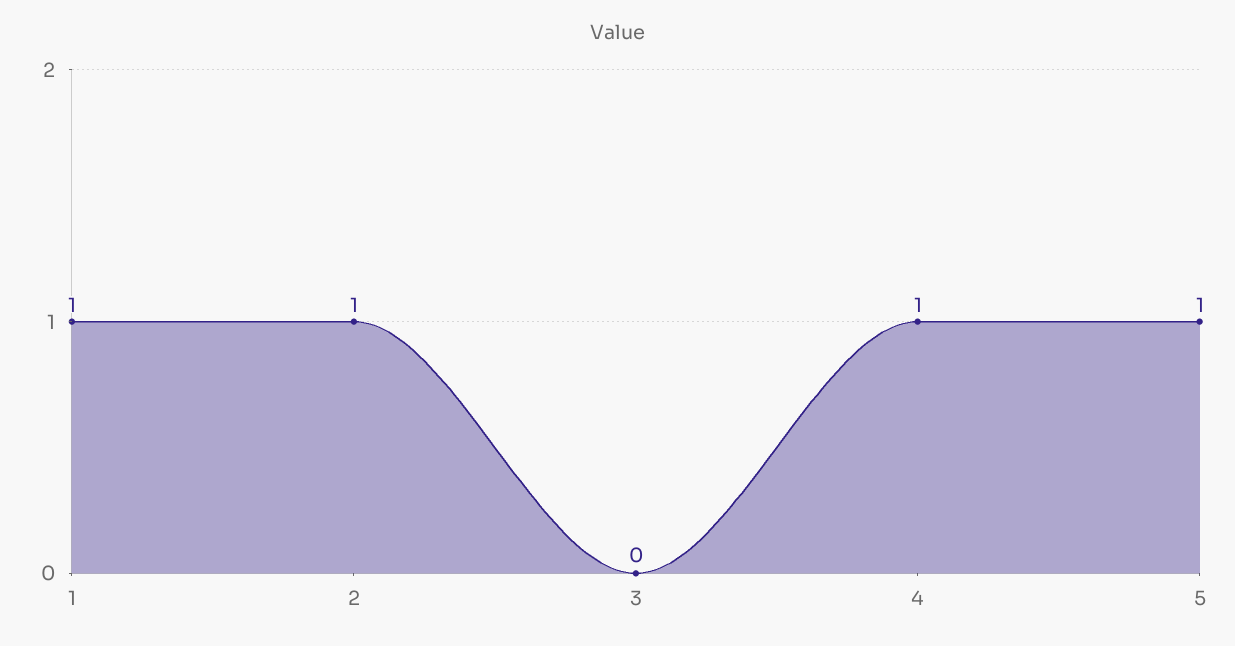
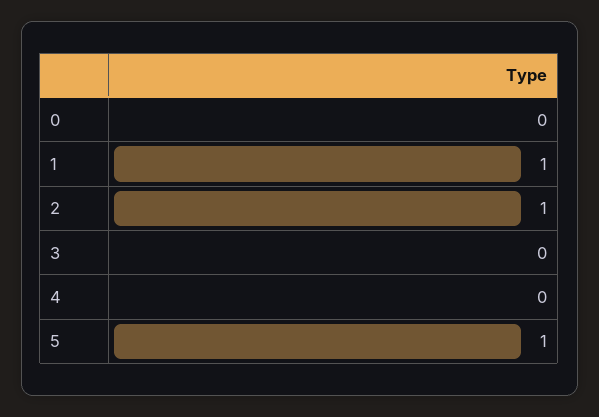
4: 1 -> 0
0: none -> 0

